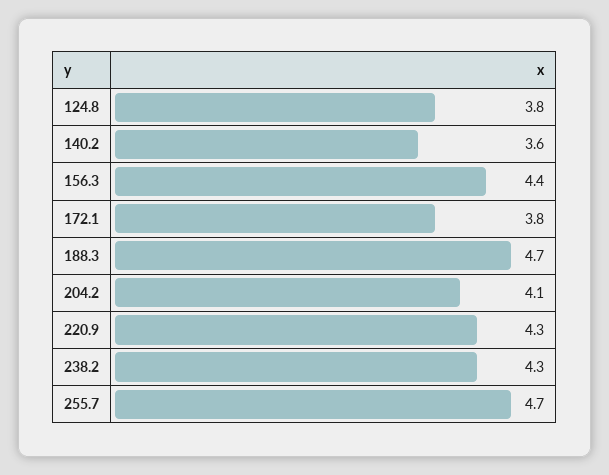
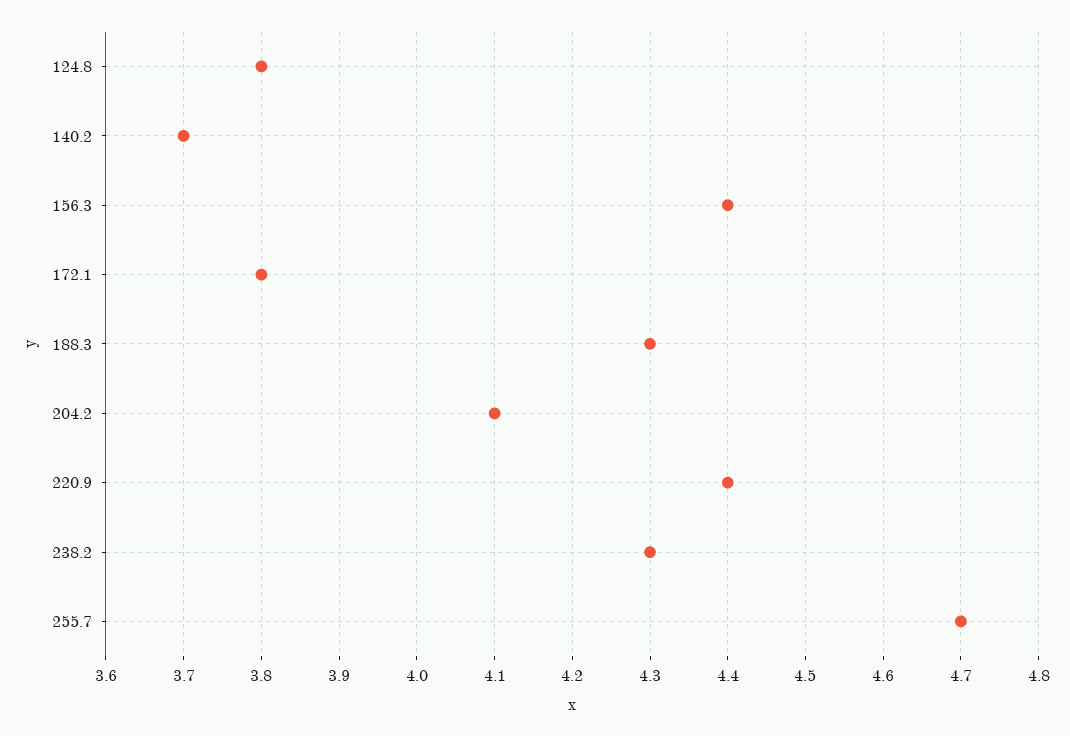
140.2: 3.6 -> 3.7
188.3: 4.7 -> 4.3
220.9: 4.3 -> 4.4

